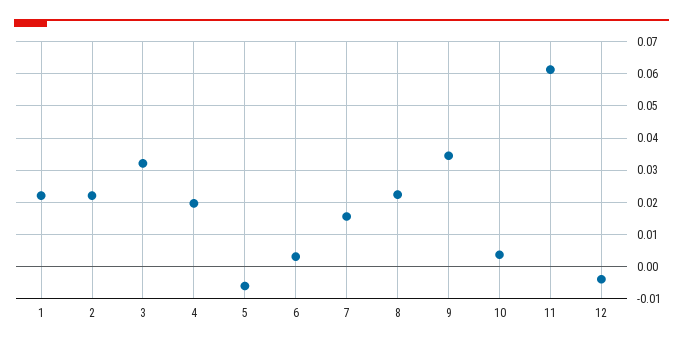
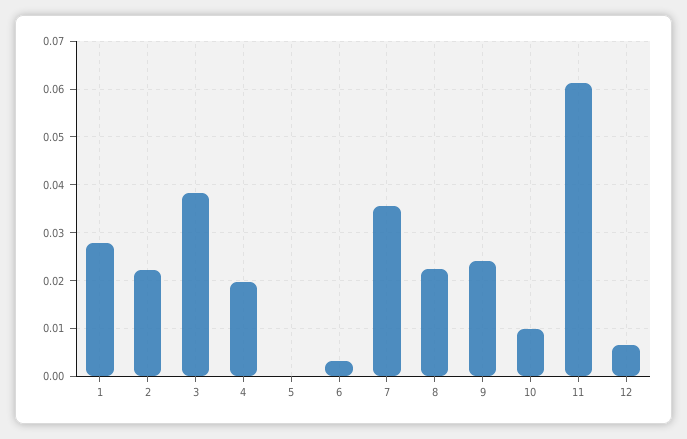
1: 0.022 -> 0.028
3: 0.032 -> 0.038
5: -0.006 -> 0
7: 0.016 -> 0.036
9: 0.034 -> 0.024
10: 0.004 -> 0.01
12: -0.004 -> 0.006

